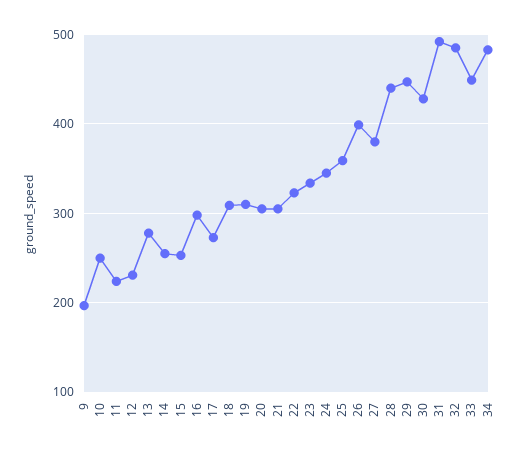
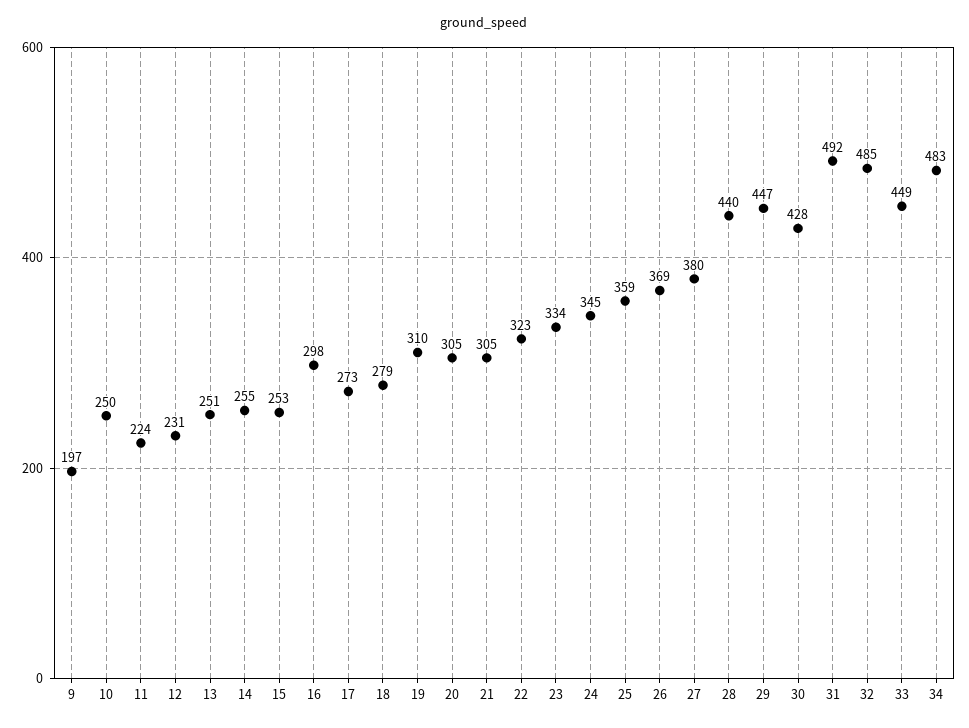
13: 280 -> 251
18: 310 -> 279
26: 400 -> 369

